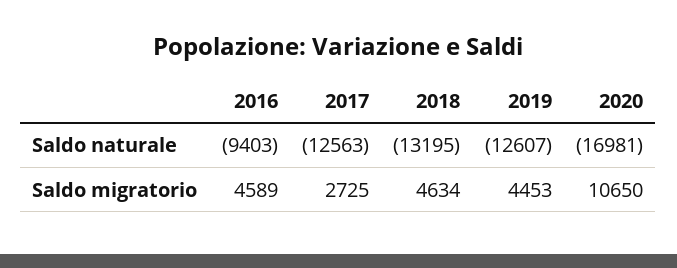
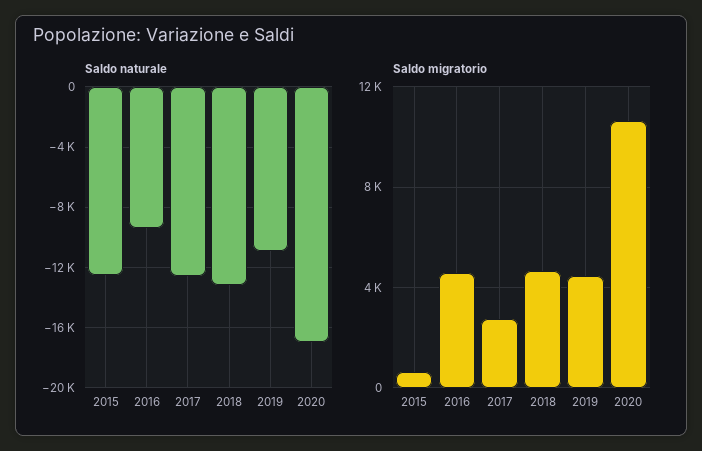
Saldo naturale, 2019: -12607 -> -11000
Saldo naturale, 2015: none -> -12500
Saldo migratorio, 2015: none -> 500

